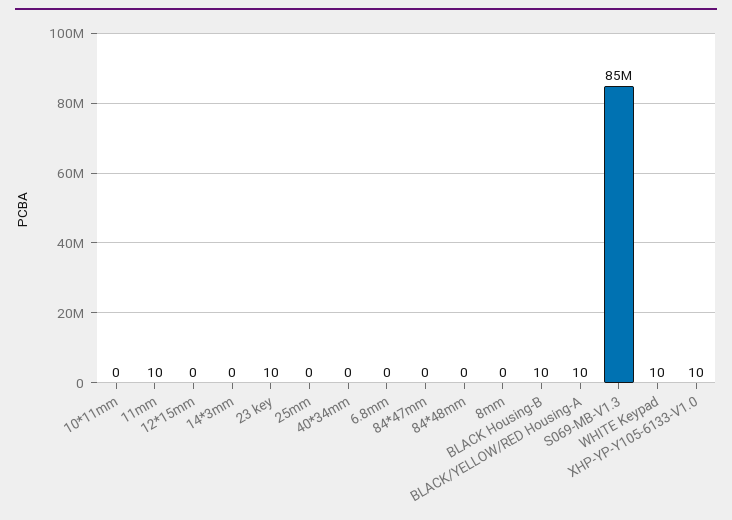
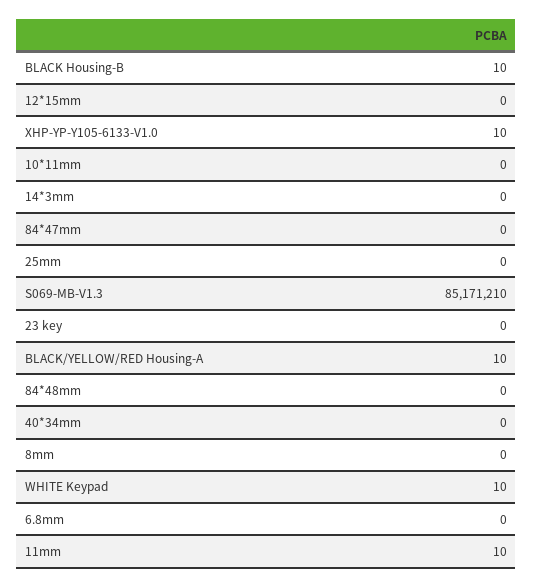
23 key: 10 -> 0

